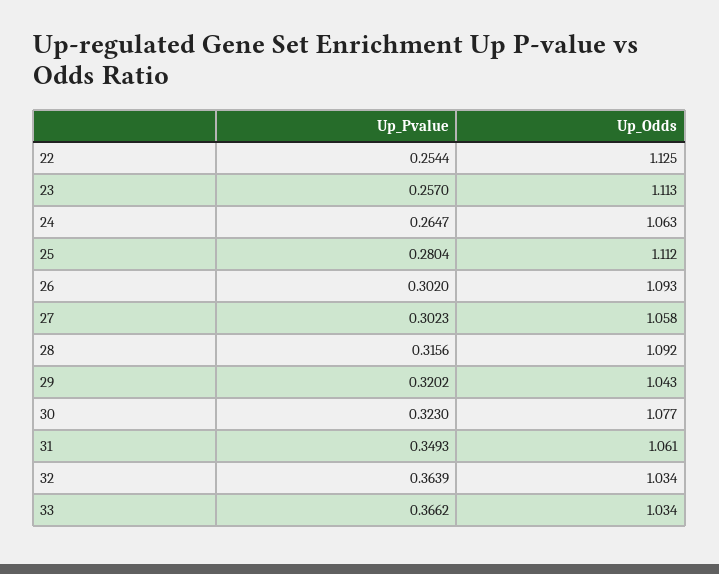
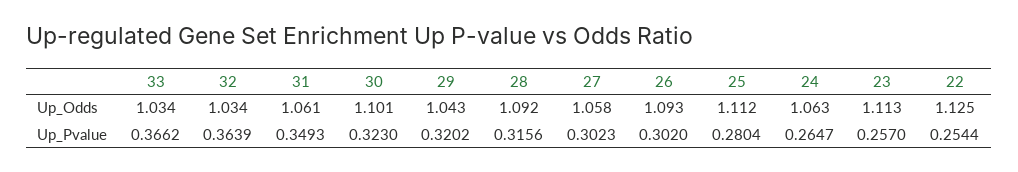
Up_Odds, 30: 1.077 -> 1.101

